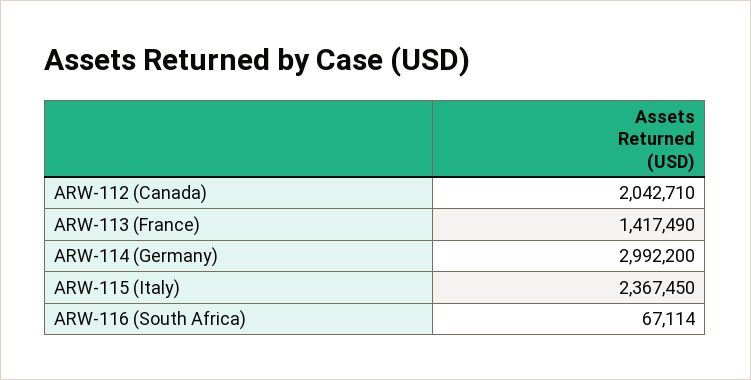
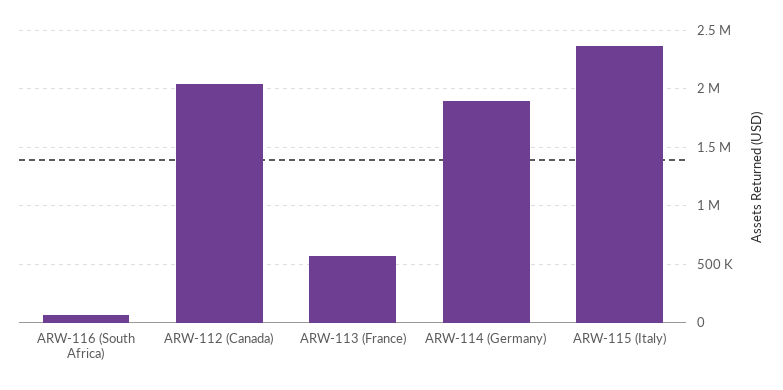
ARW-113 (France): 1417490 -> 600000
ARW-114 (Germany): 2992200 -> 1900000

